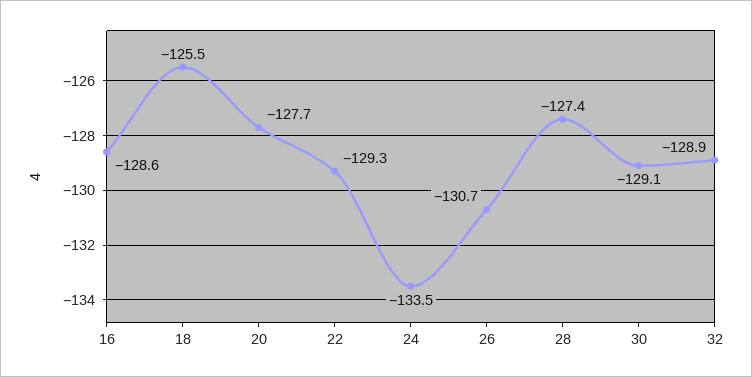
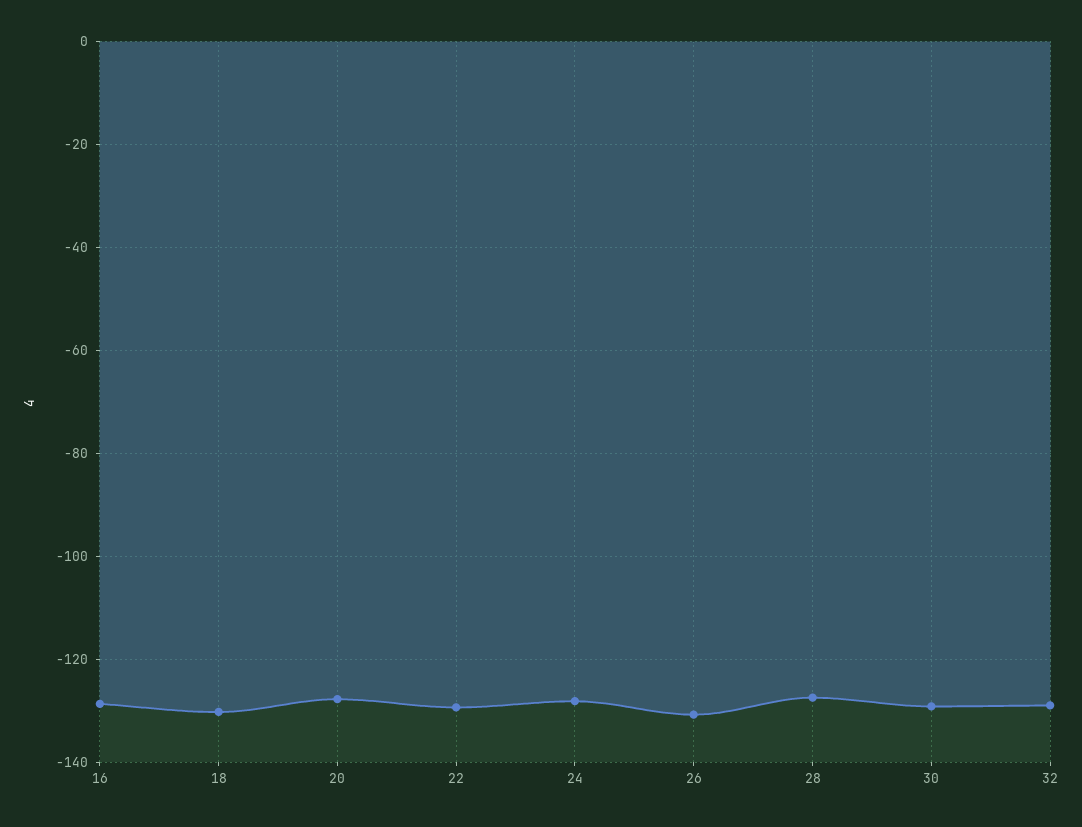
18: -125.5 -> -130
24: -133.5 -> -128

